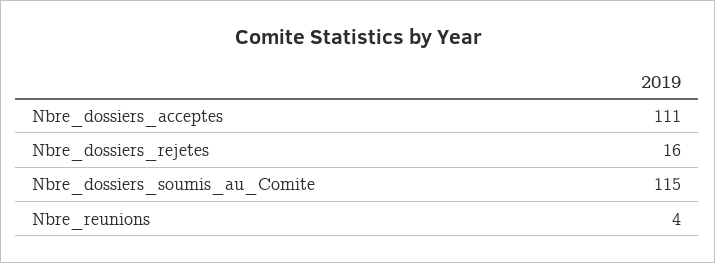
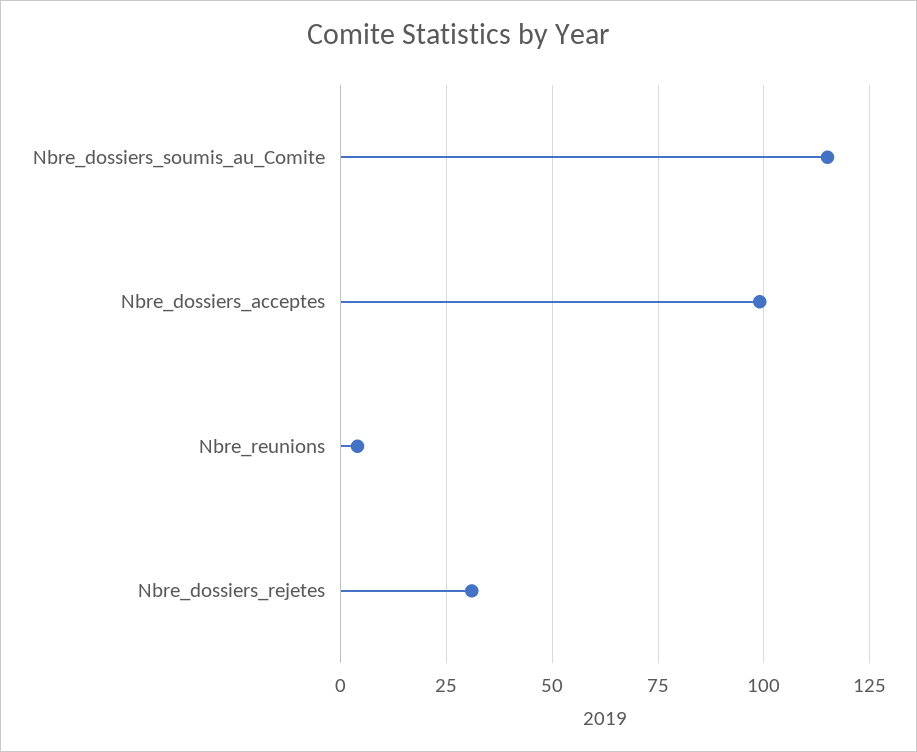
Nbre_dossiers_acceptes: 111 -> 100
Nbre_dossiers_rejetes: 16 -> 30

